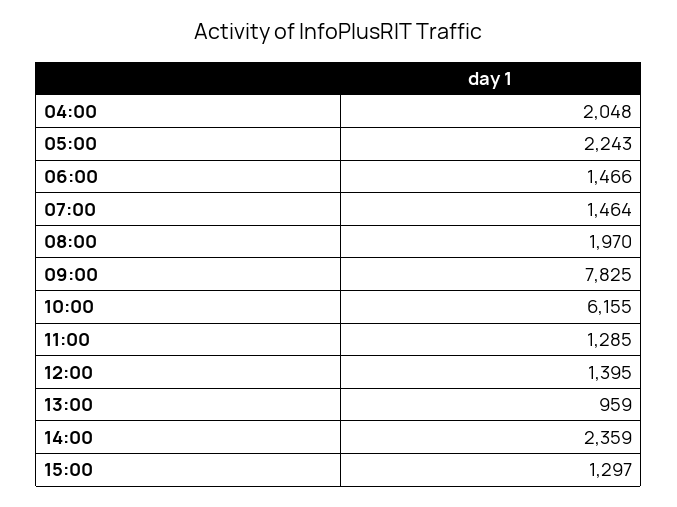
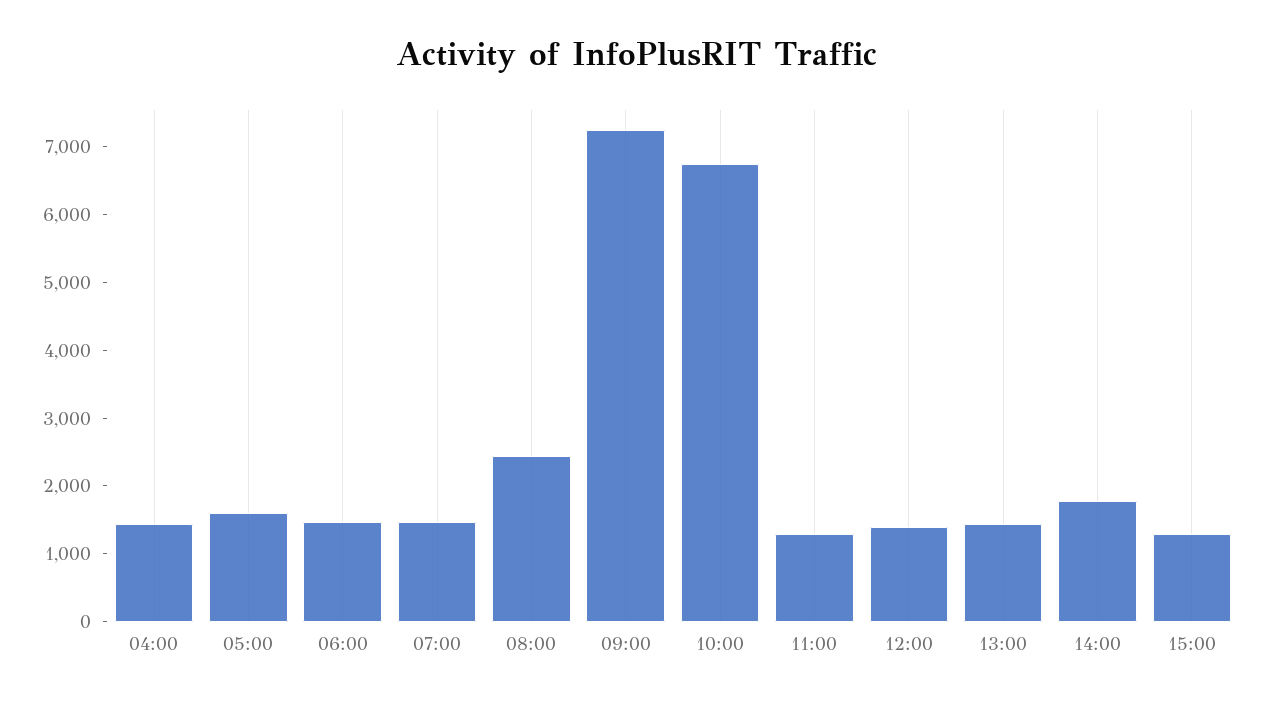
04:00: 2048 -> 1400
05:00: 2243 -> 1600
08:00: 1970 -> 2400
09:00: 7825 -> 7200
10:00: 6155 -> 6800
13:00: 959 -> 1400
14:00: 2359 -> 1800

